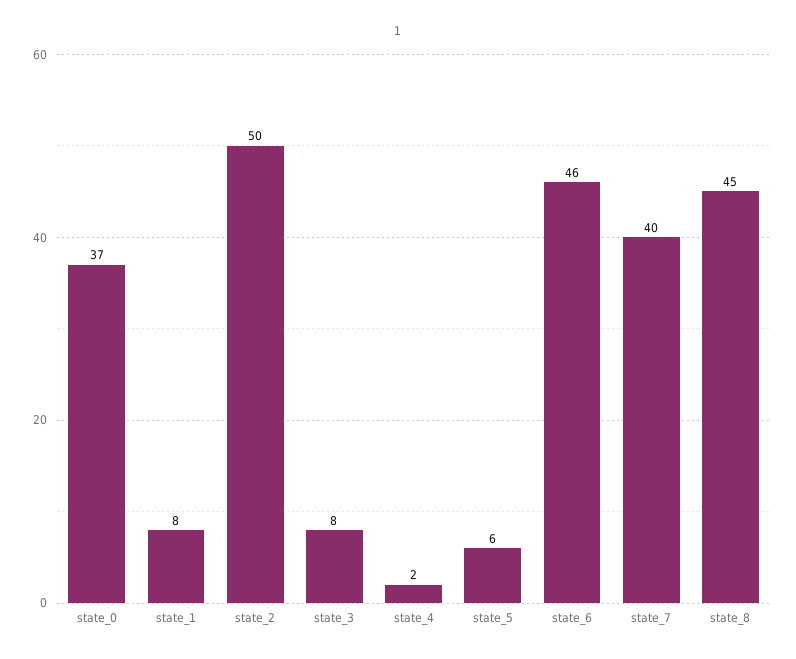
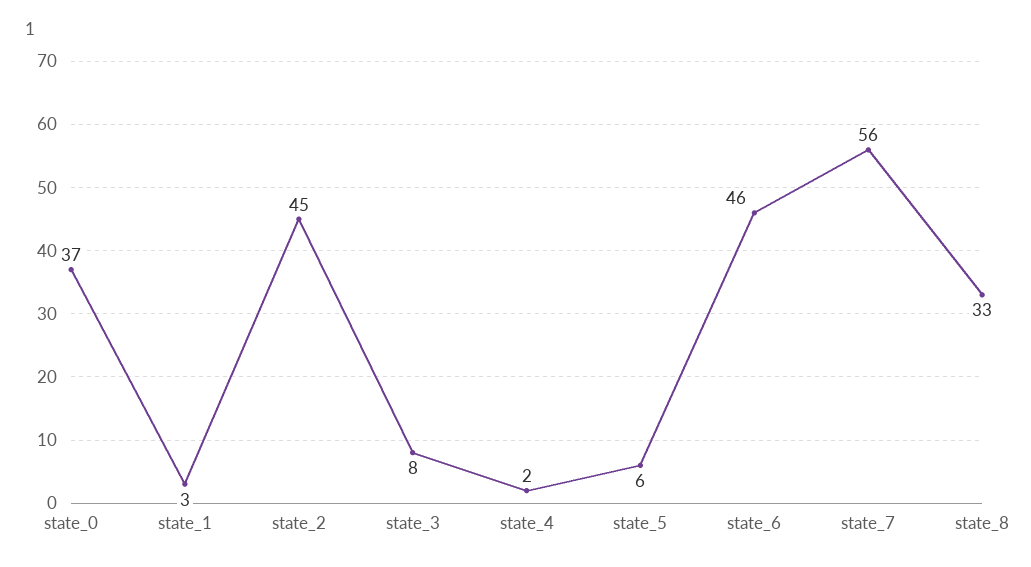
state_1: 8 -> 3
state_2: 50 -> 45
state_7: 40 -> 56
state_8: 45 -> 33

